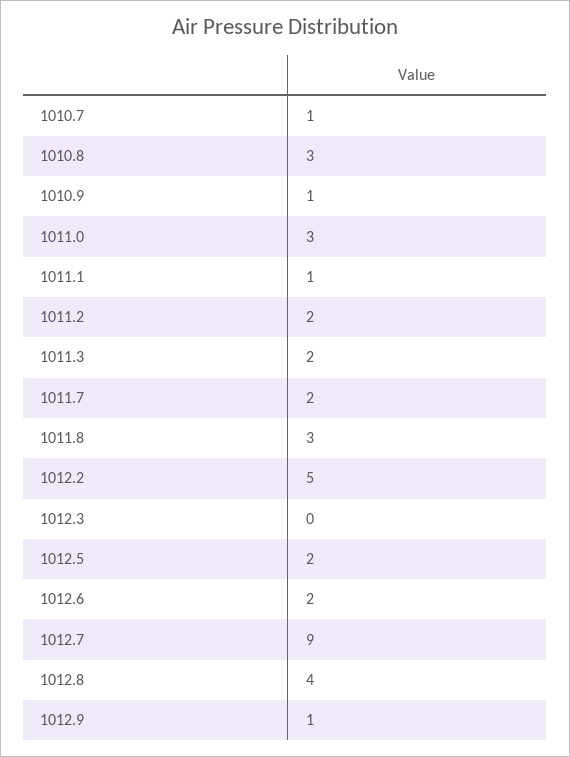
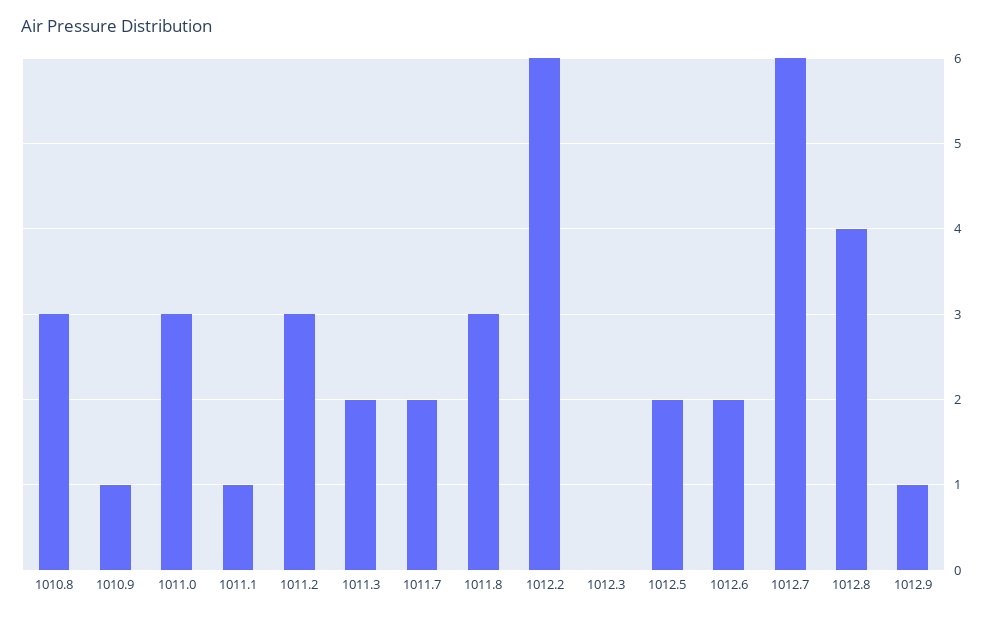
1010.7: 1 -> none
1011.2: 2 -> 3
1012.2: 5 -> 6
1012.7: 9 -> 6

